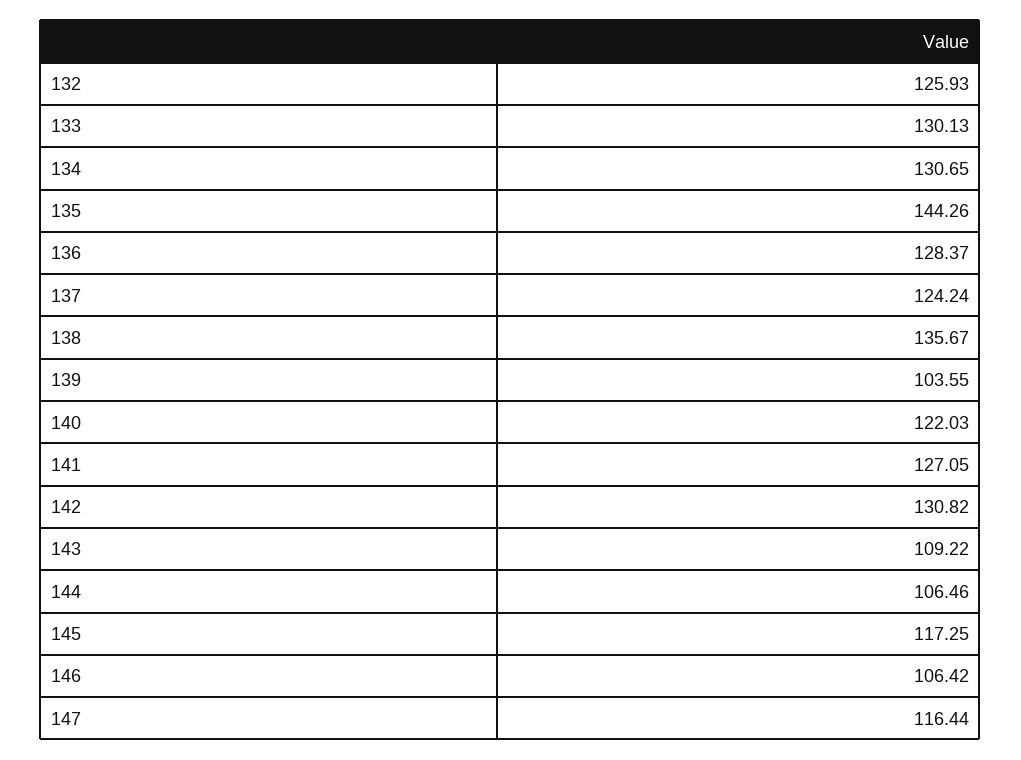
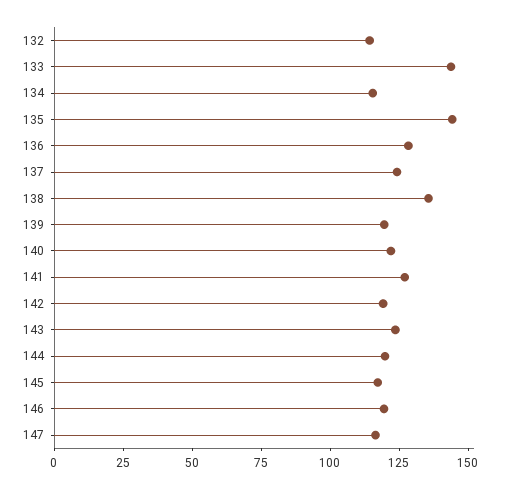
132: 125.93 -> 115
133: 130.13 -> 145
134: 130.65 -> 115
139: 103.55 -> 120
142: 130.82 -> 120
143: 109.22 -> 125
144: 106.46 -> 120
146: 106.42 -> 120

